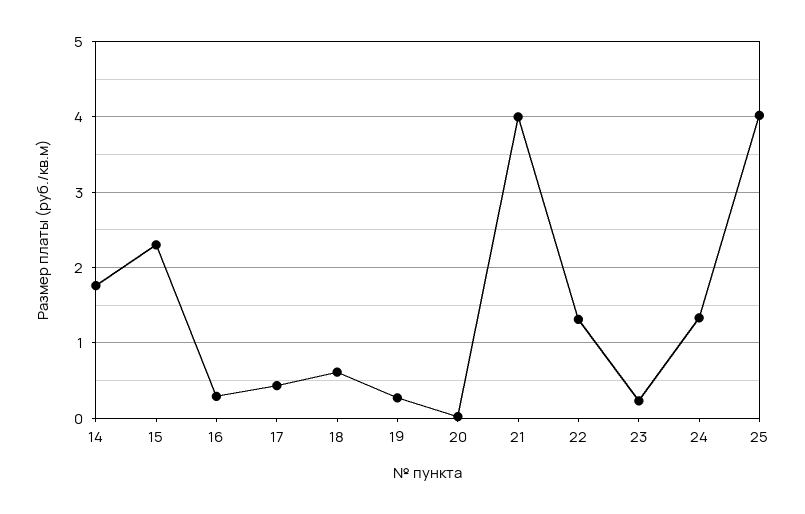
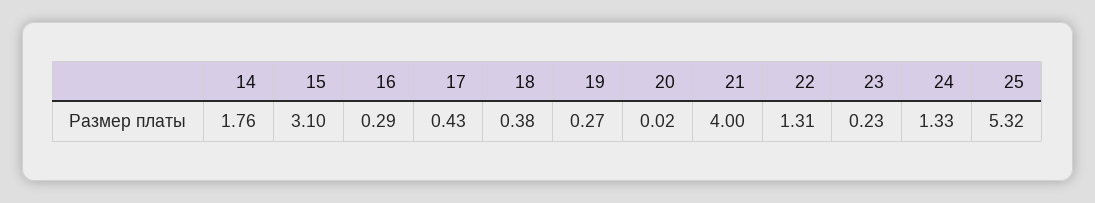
15: 2.3 -> 3.1
18: 0.6 -> 0.38
25: 4 -> 5.32

